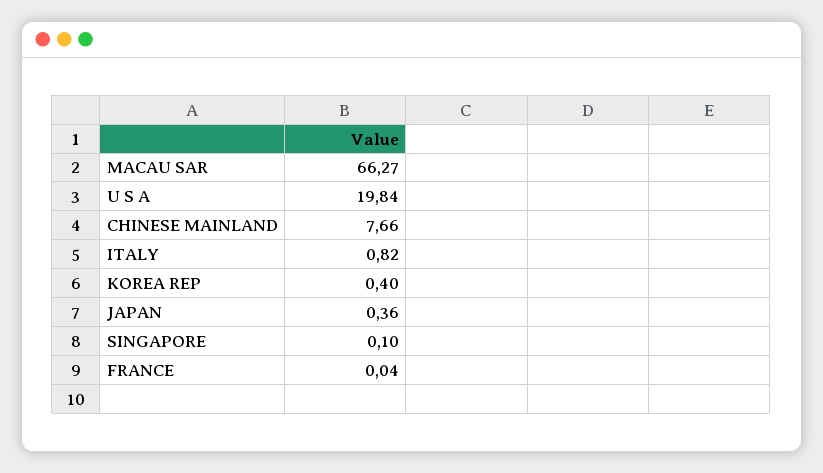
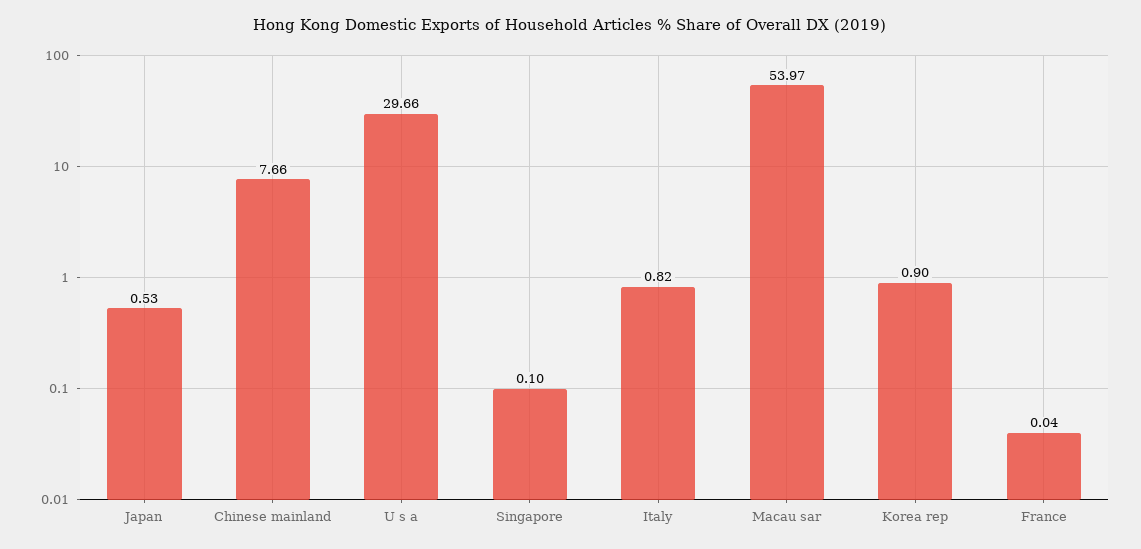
MACAU SAR: 66.27 -> 53.97
U S A: 19.84 -> 29.66
KOREA REP: 0.4 -> 0.9
JAPAN: 0.36 -> 0.53

